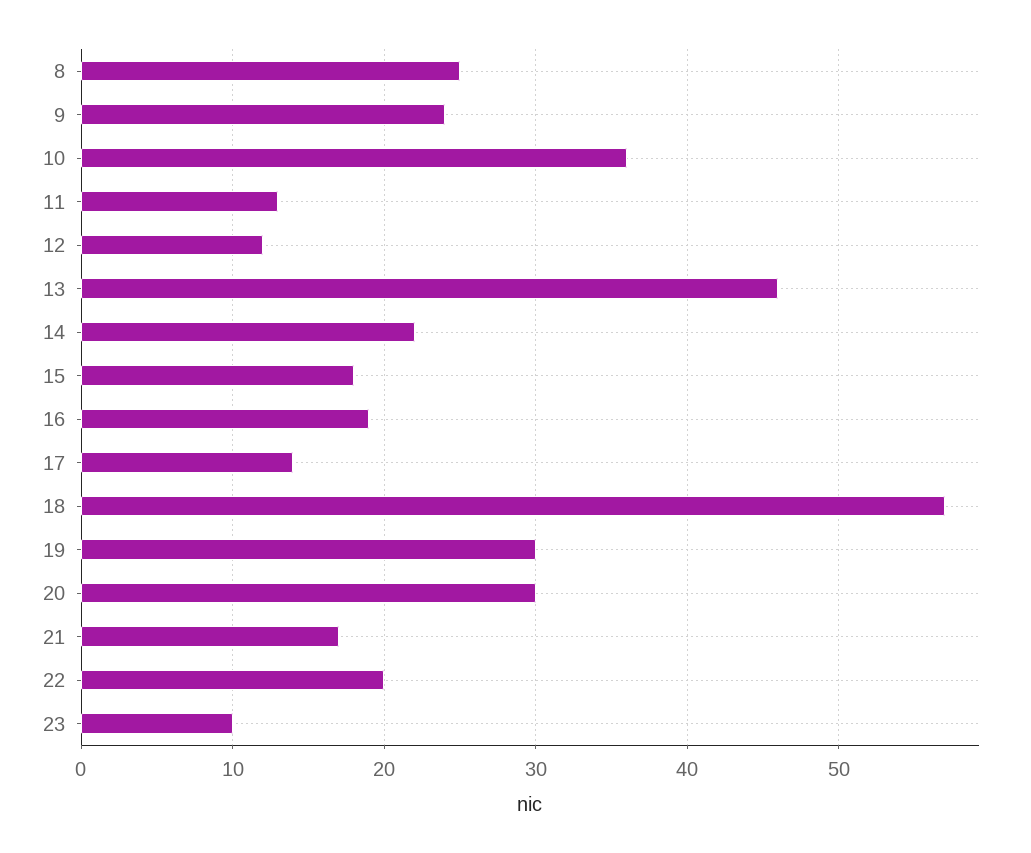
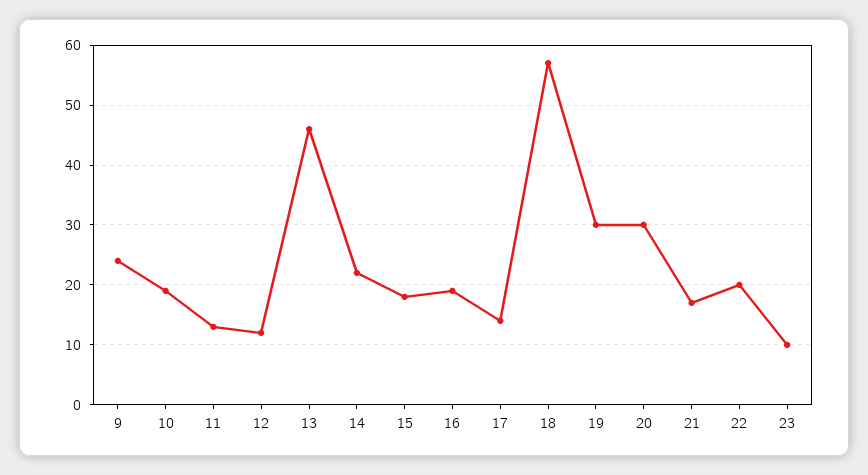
8: 25 -> none
10: 36 -> 20

